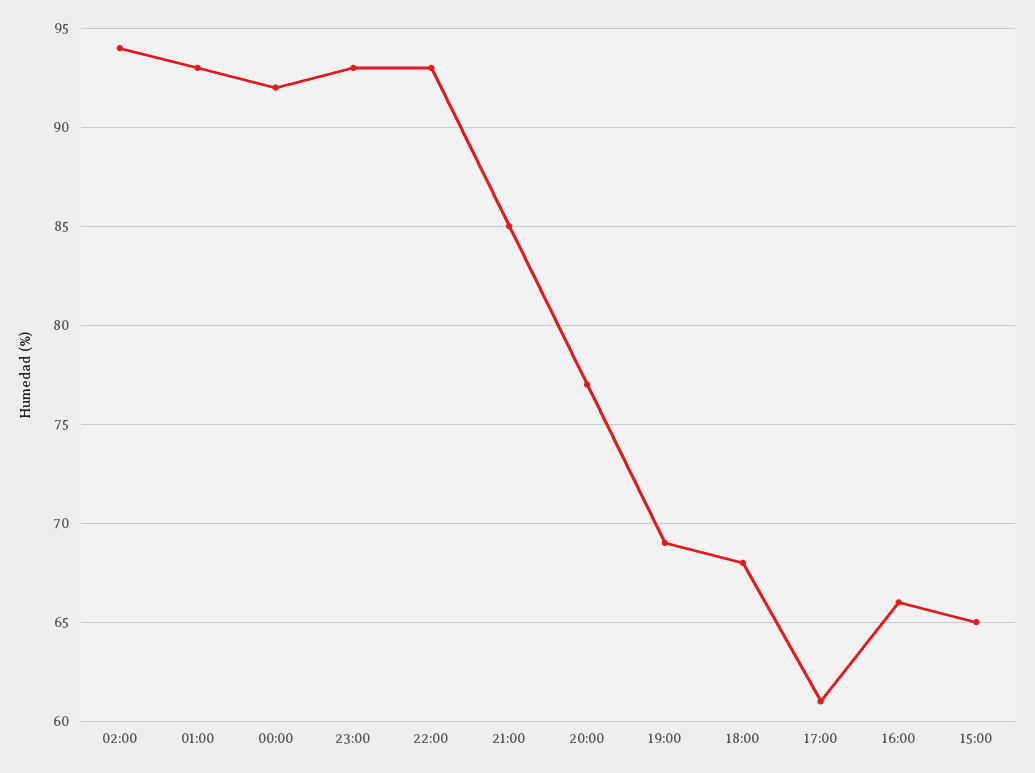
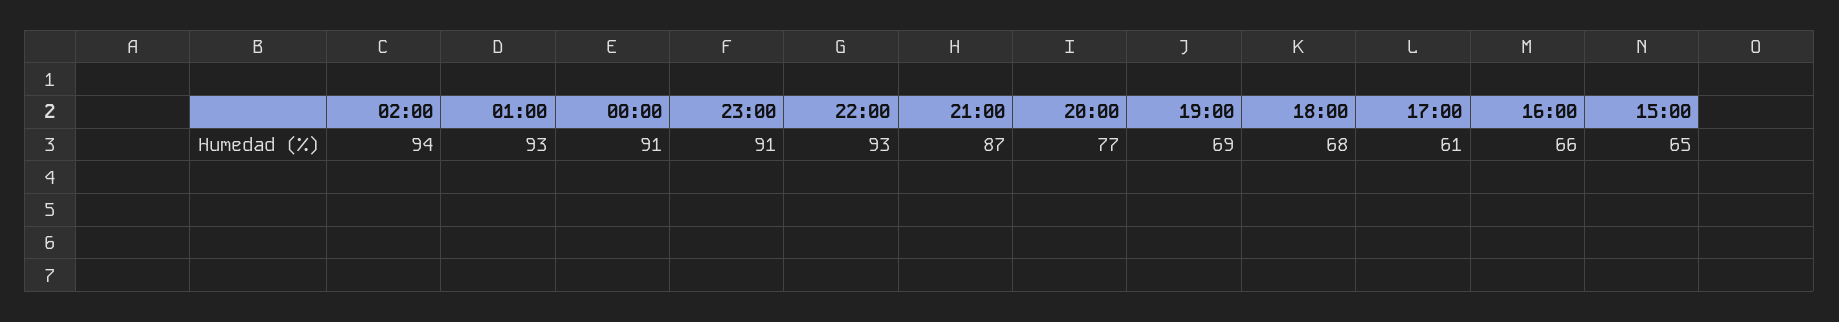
00:00: 92 -> 91
23:00: 93 -> 91
21:00: 85 -> 87

